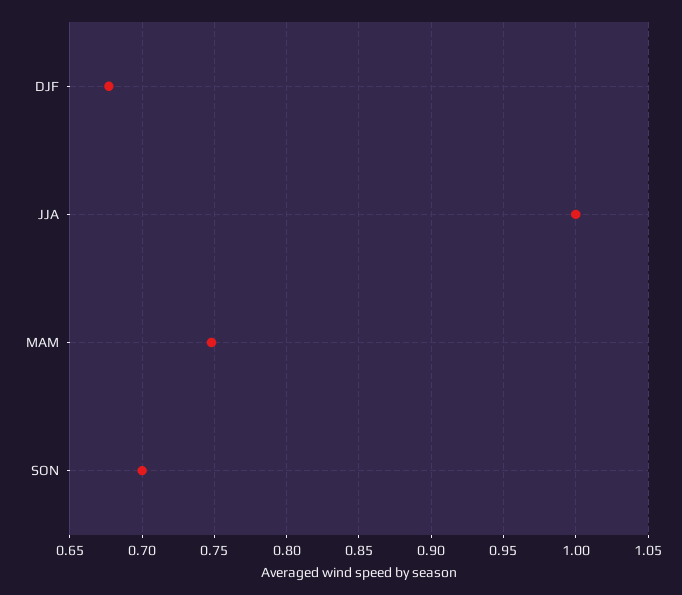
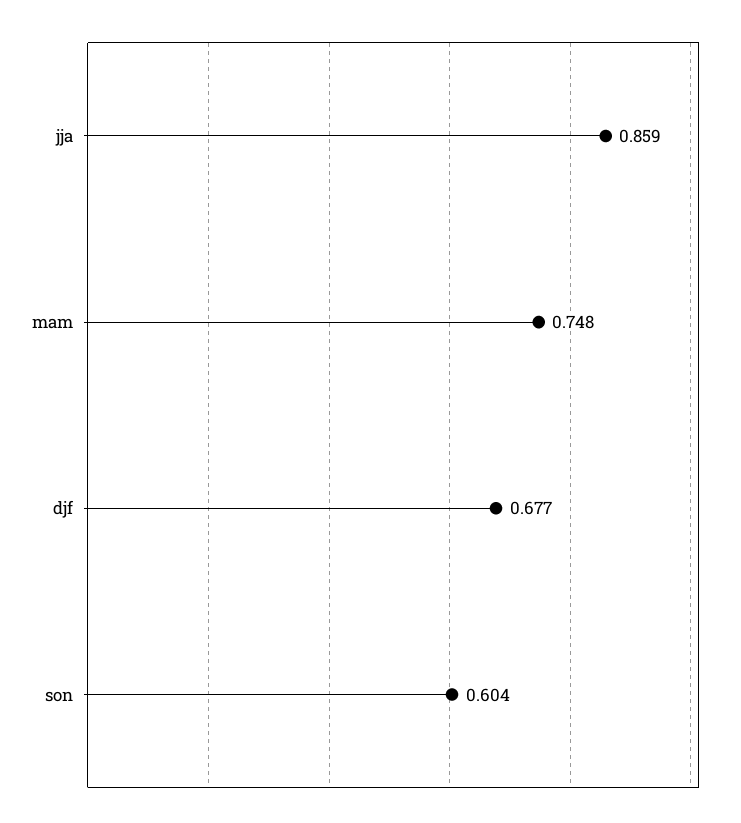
JJA: 1 -> 0.859
SON: 0.7 -> 0.604

